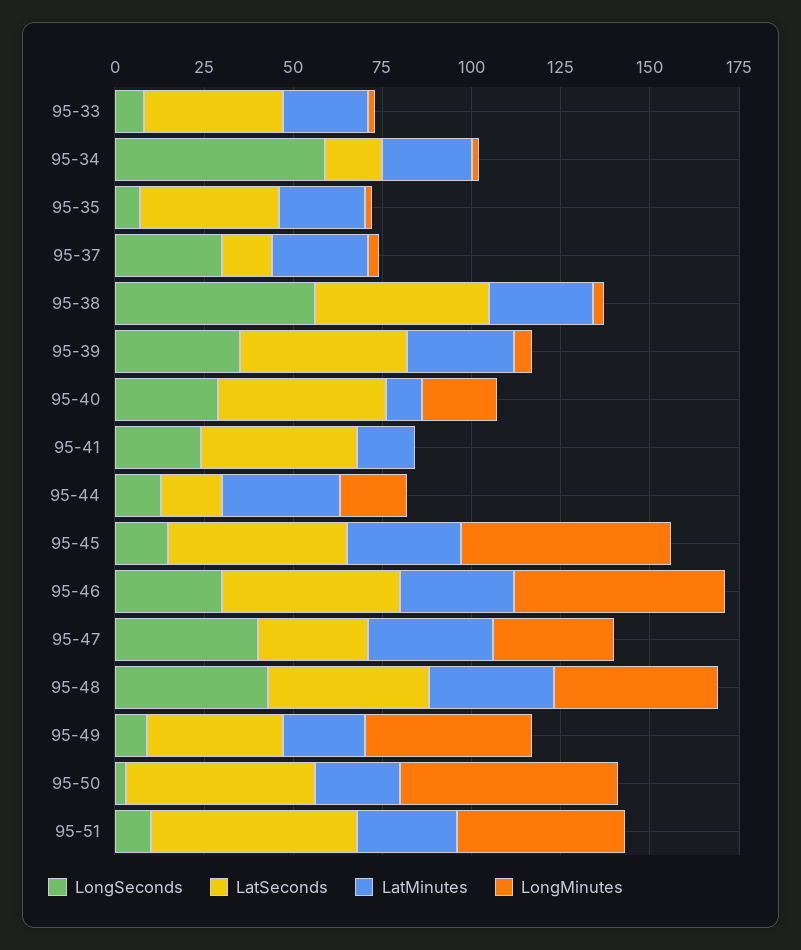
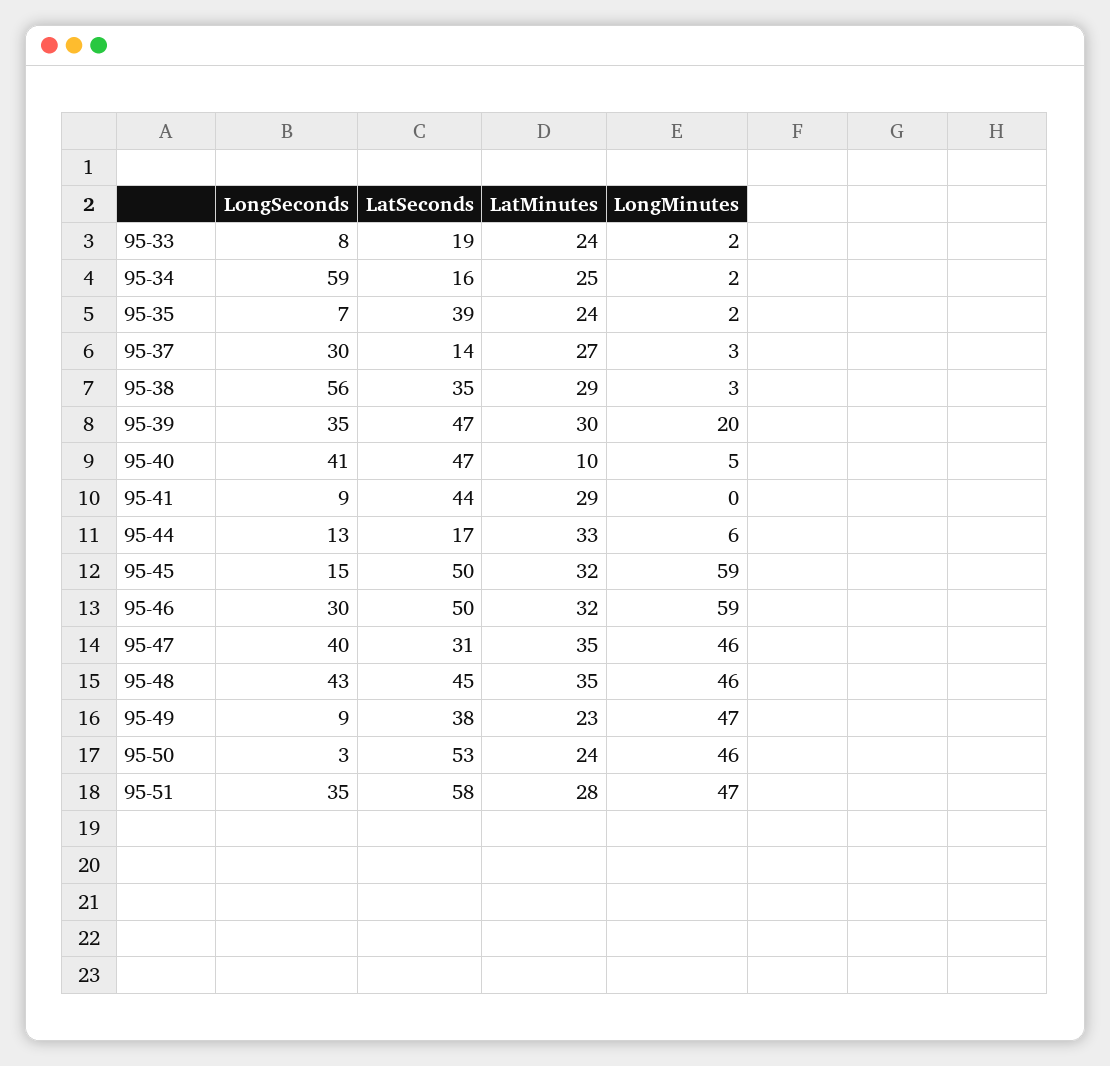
LatSeconds, 95-33: 40 -> 19
LatSeconds, 95-38: 50 -> 35
LongMinutes, 95-39: 5 -> 20
LongSeconds, 95-40: 30 -> 41
LongMinutes, 95-40: 20 -> 5
LongSeconds, 95-41: 25 -> 9
LatMinutes, 95-41: 15 -> 29
LongMinutes, 95-44: 20 -> 6
LongMinutes, 95-47: 35 -> 46
LongMinutes, 95-50: 60 -> 46
LongSeconds, 95-51: 10 -> 35

